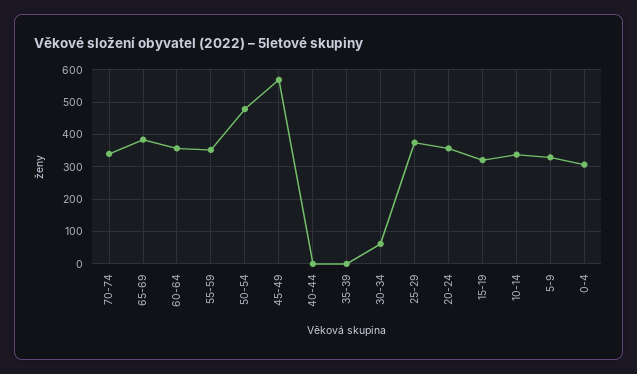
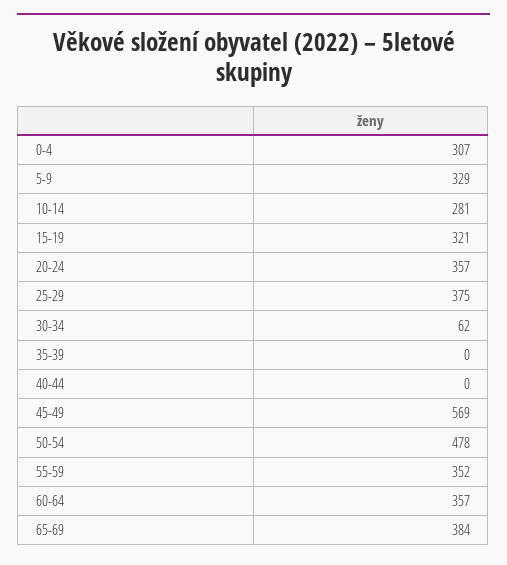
70-74: 340 -> none
10-14: 340 -> 281

